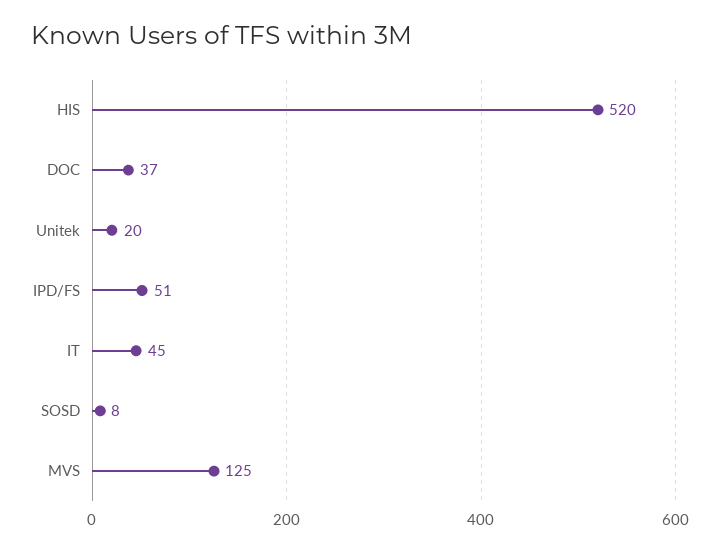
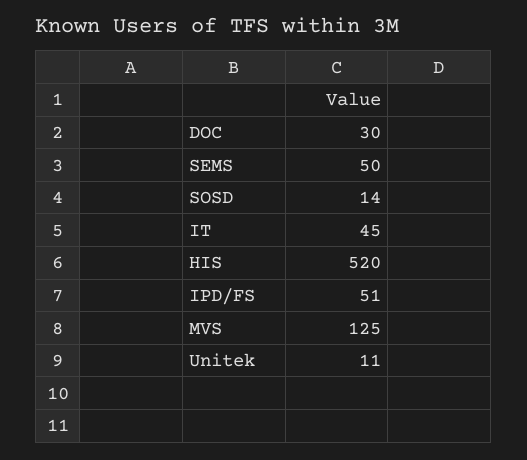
DOC: 37 -> 30
Unitek: 20 -> 11
SOSD: 8 -> 14
SEMS: none -> 50

